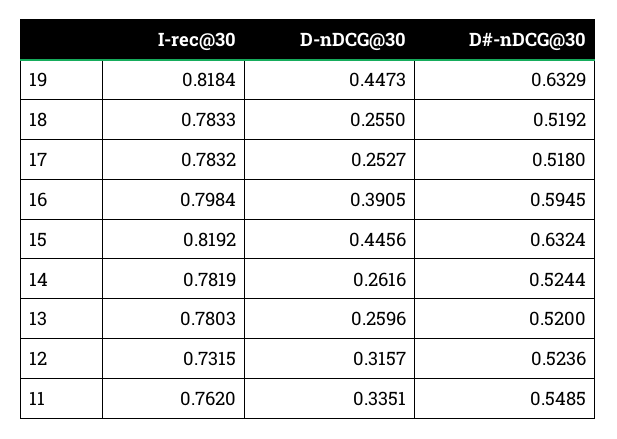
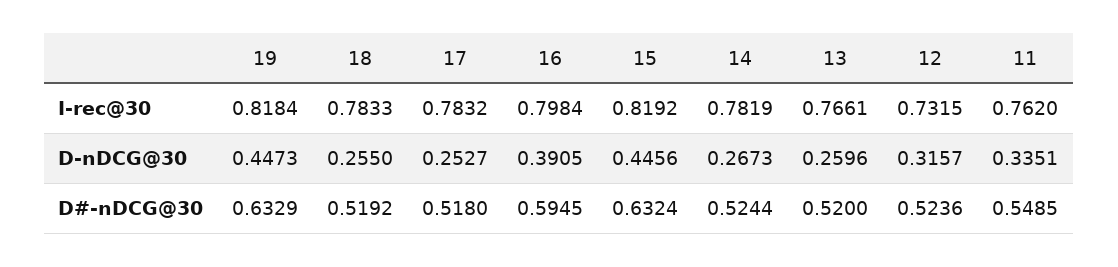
D-nDCG@30, 14: 0.2616 -> 0.2673
I-rec@30, 13: 0.7803 -> 0.7661

